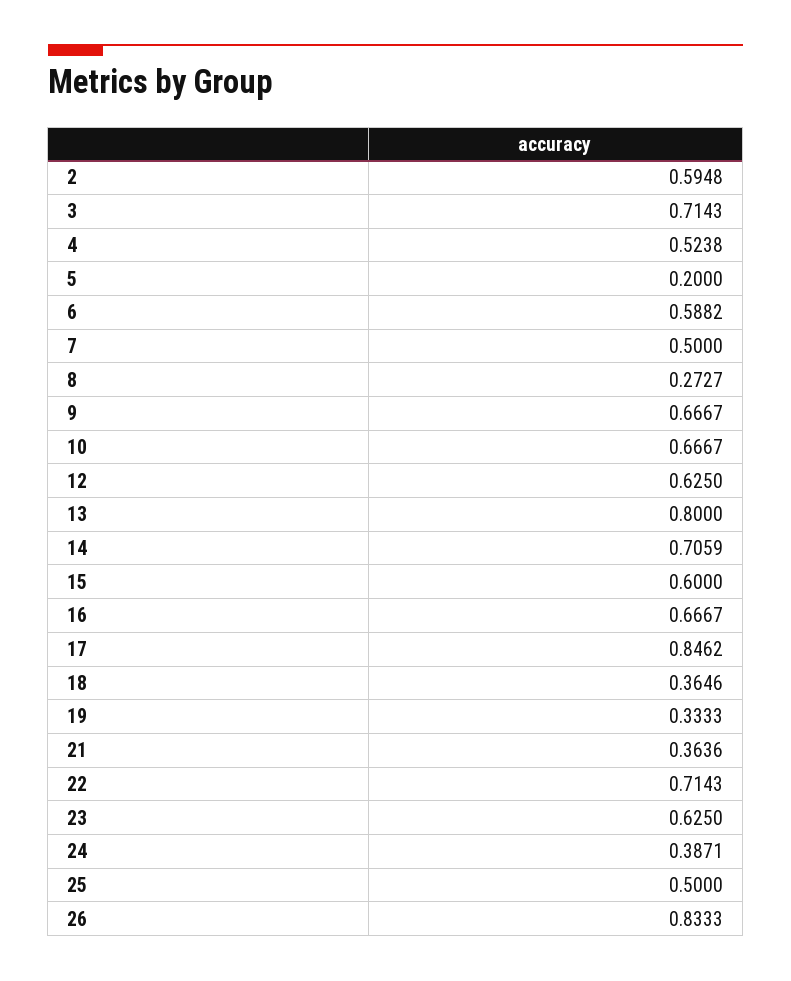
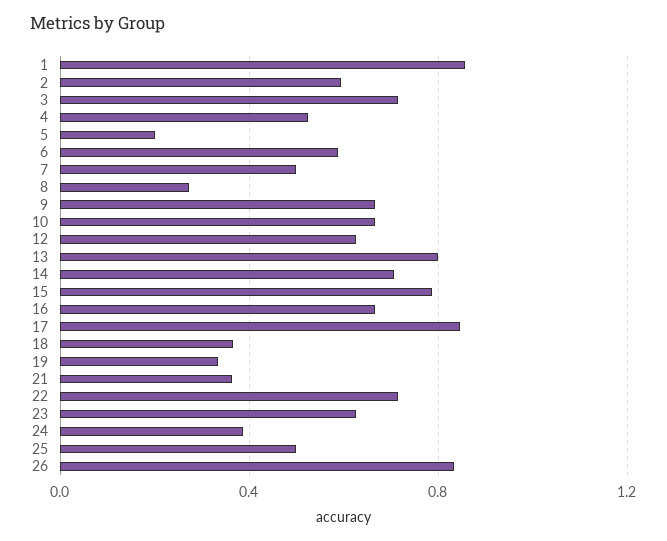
15: 0.6 -> 0.8
1: none -> 0.85

